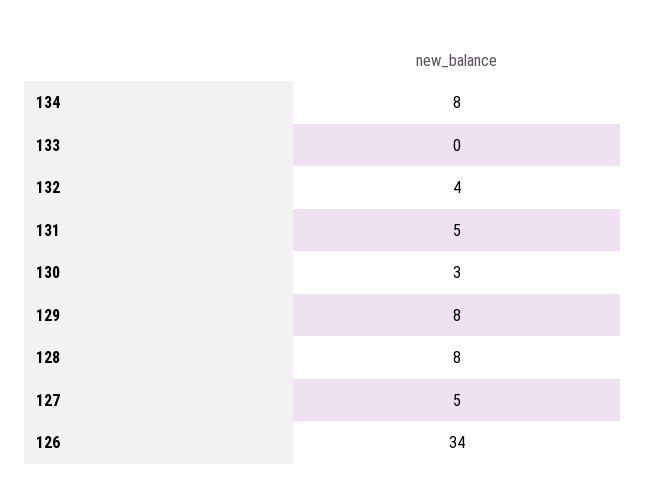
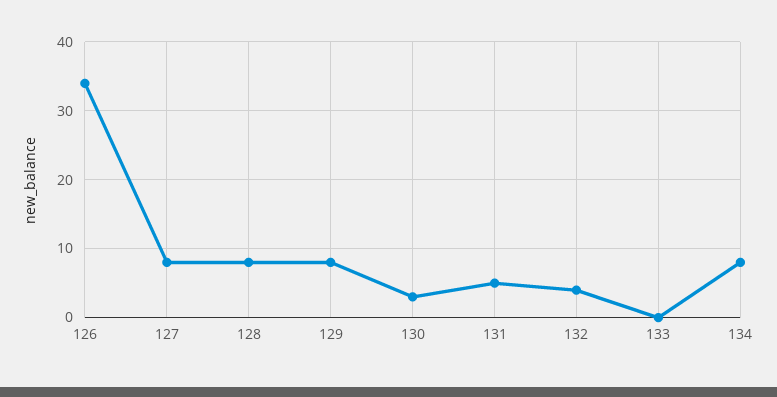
127: 5 -> 8

